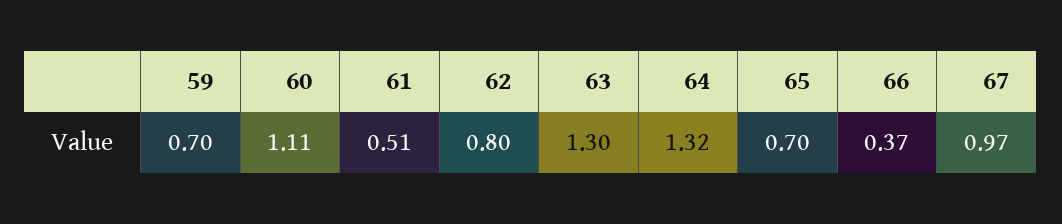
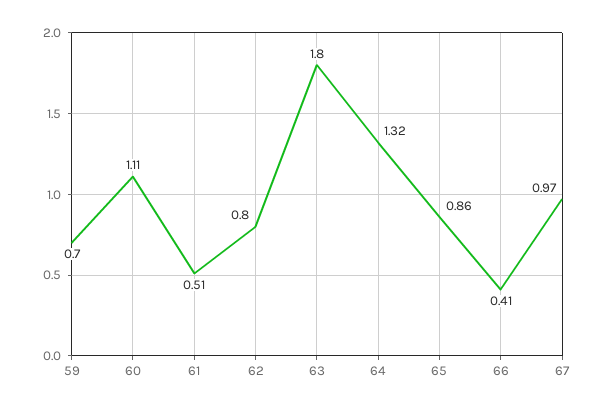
63: 1.3 -> 1.8
65: 0.7 -> 0.86
66: 0.37 -> 0.41

